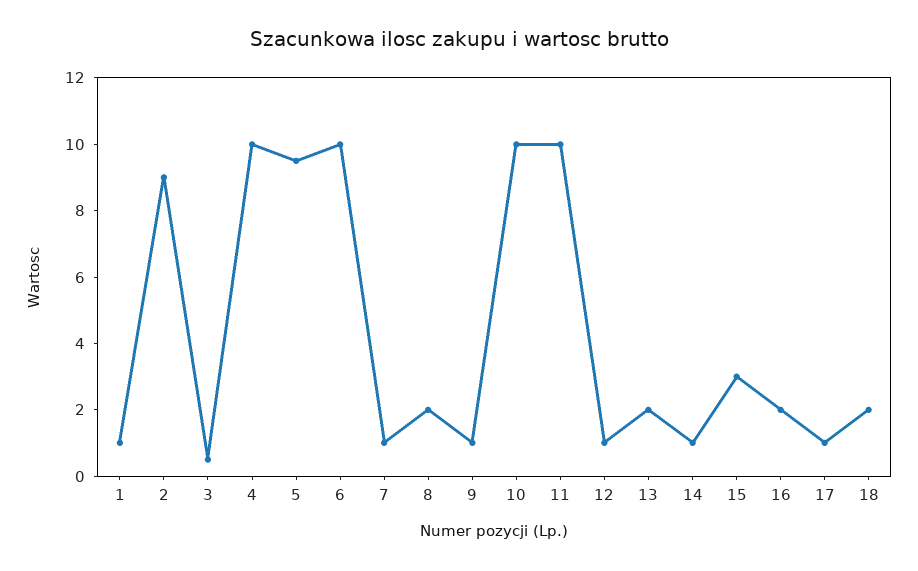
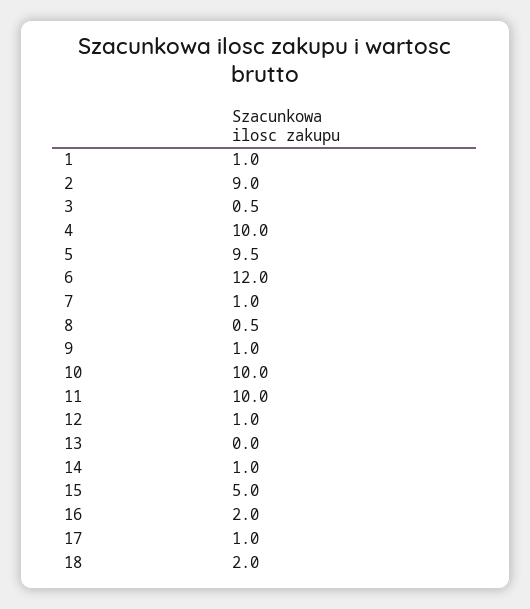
6: 10 -> 12
8: 2 -> 0.5
13: 2 -> 0
15: 3 -> 5

